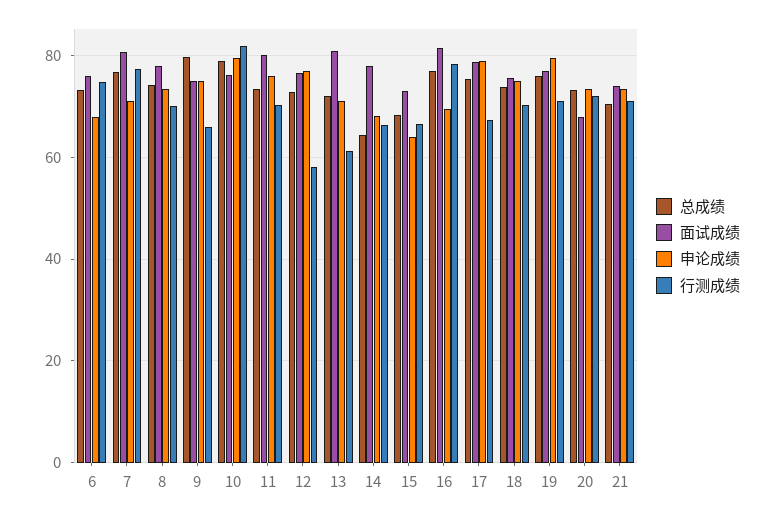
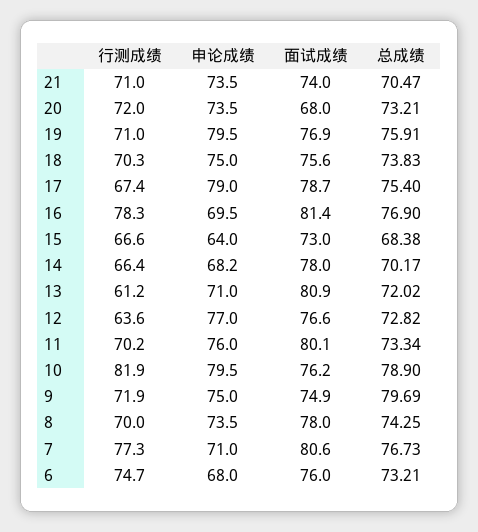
行测成绩, 9: 66 -> 71.9
行测成绩, 12: 58 -> 63.6
总成绩, 14: 64 -> 70.17

